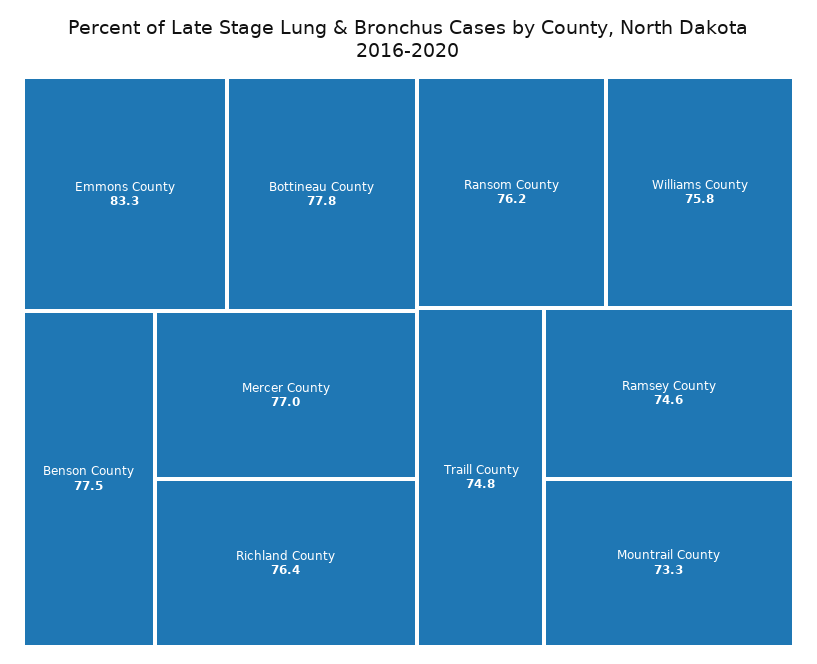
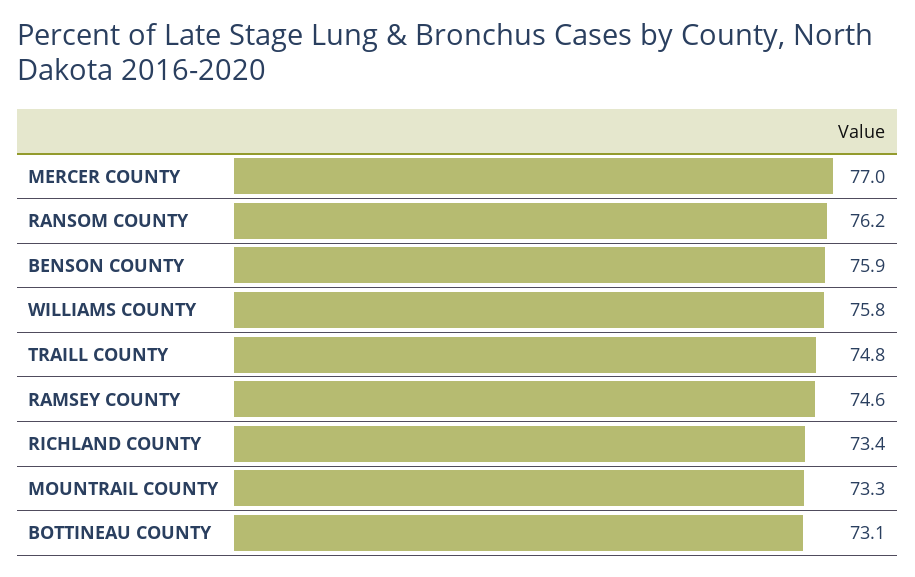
Emmons County: 83.3 -> none
Bottineau County: 77.8 -> 73.1
Benson County: 77.5 -> 75.9
Richland County: 76.4 -> 73.4

